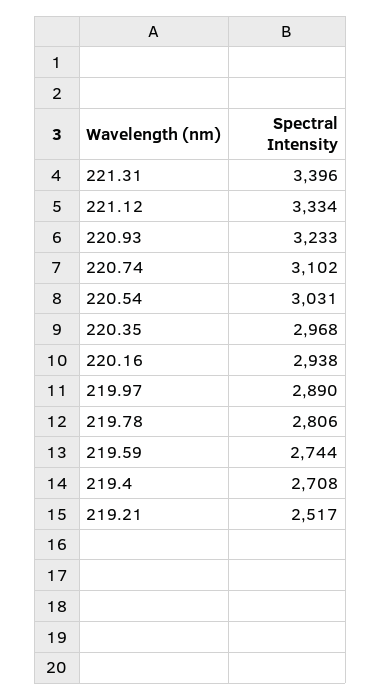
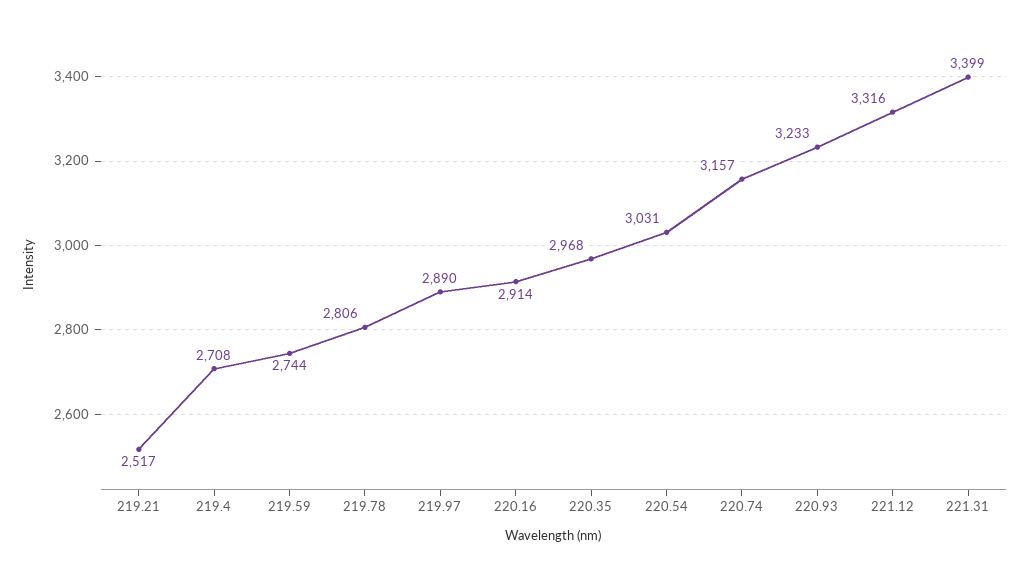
221.31: 3396 -> 3399
221.12: 3334 -> 3316
220.74: 3102 -> 3157
220.16: 2938 -> 2914

